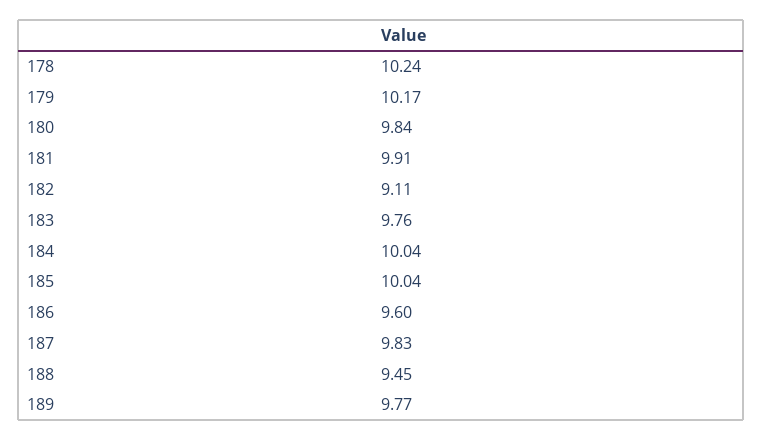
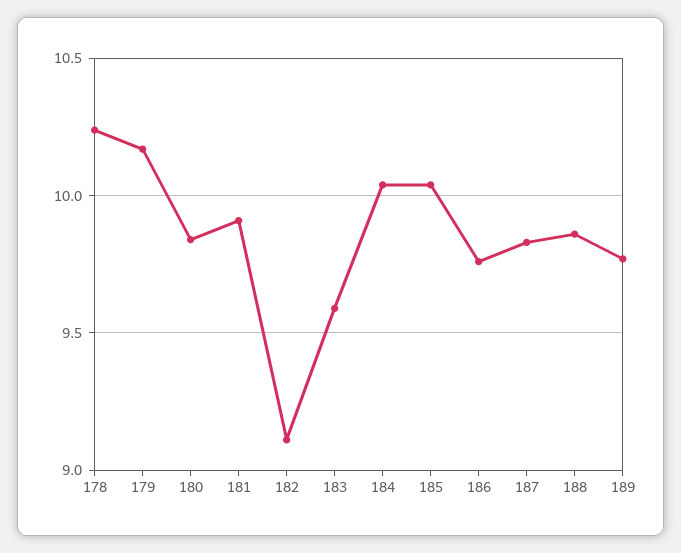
183: 9.76 -> 9.6
186: 9.6 -> 9.75
188: 9.45 -> 9.85

